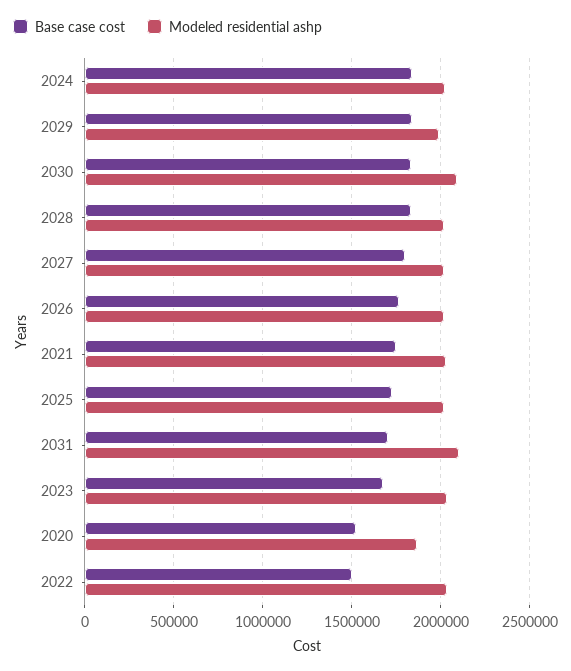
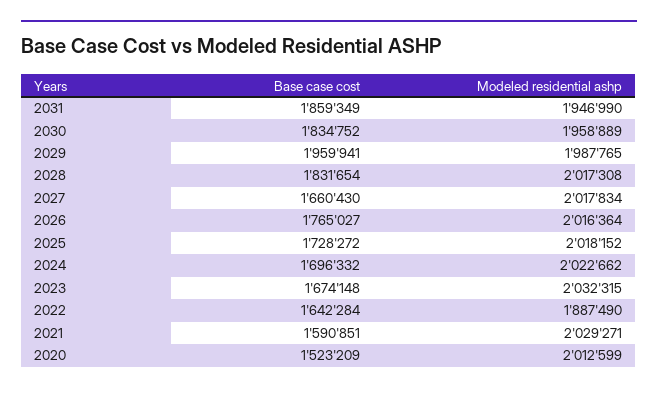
Base case cost, 2024: 1850000 -> 1696332
Base case cost, 2029: 1850000 -> 1959941
Modeled residential ashp, 2030: 2100000 -> 1958889
Base case cost, 2027: 1800000 -> 1660430
Base case cost, 2021: 1750000 -> 1590851
Base case cost, 2031: 1700000 -> 1859349
Modeled residential ashp, 2031: 2100000 -> 1946990
Modeled residential ashp, 2020: 1850000 -> 2012599
Base case cost, 2022: 1500000 -> 1642284
Modeled residential ashp, 2022: 2050000 -> 1887490

